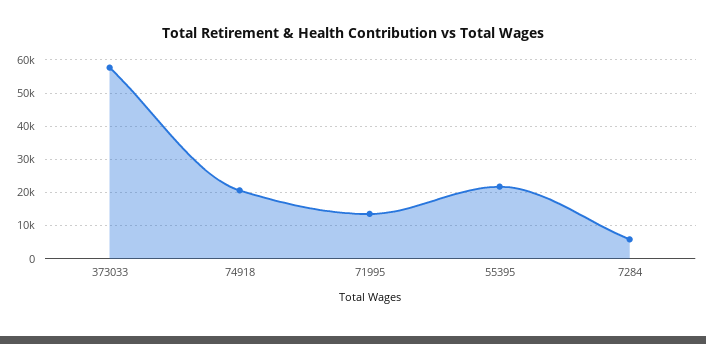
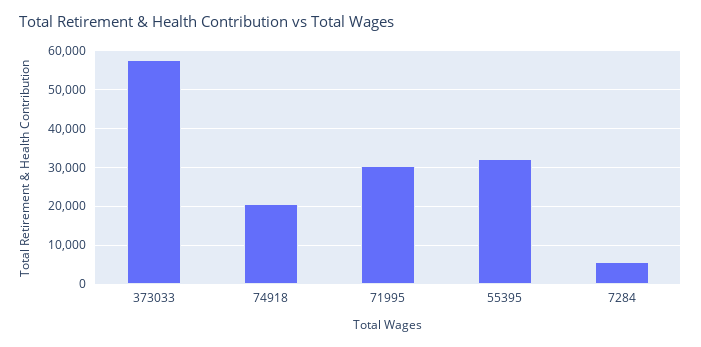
71995: 14000 -> 30000
55395: 22000 -> 32000

